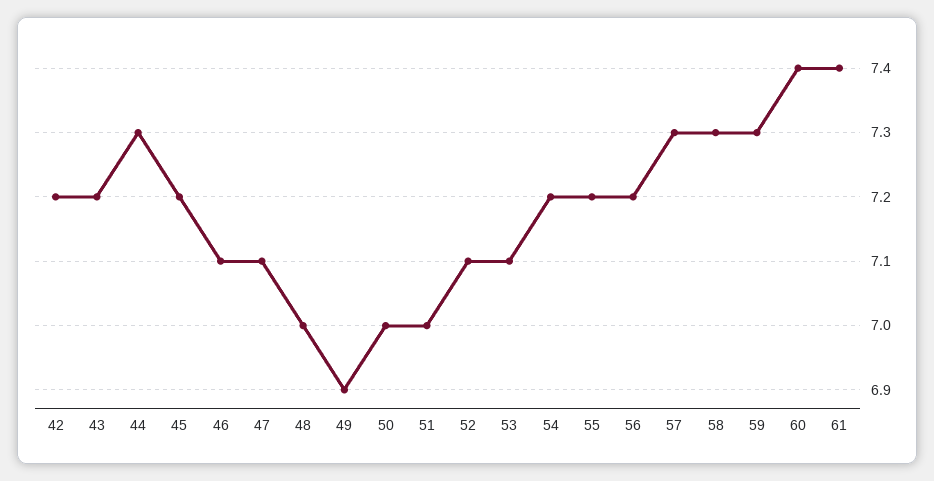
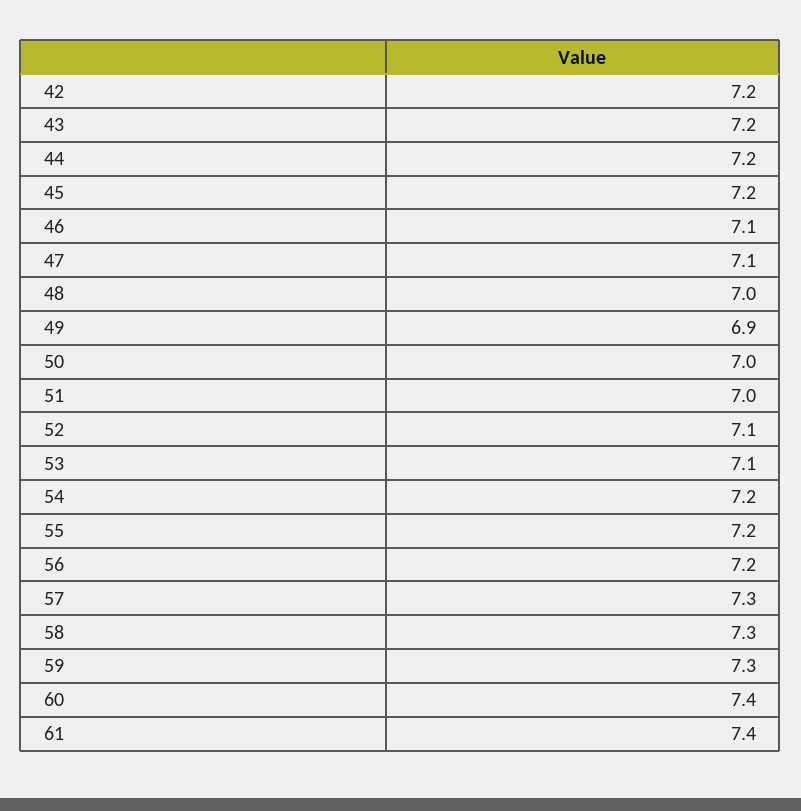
44: 7.3 -> 7.2

